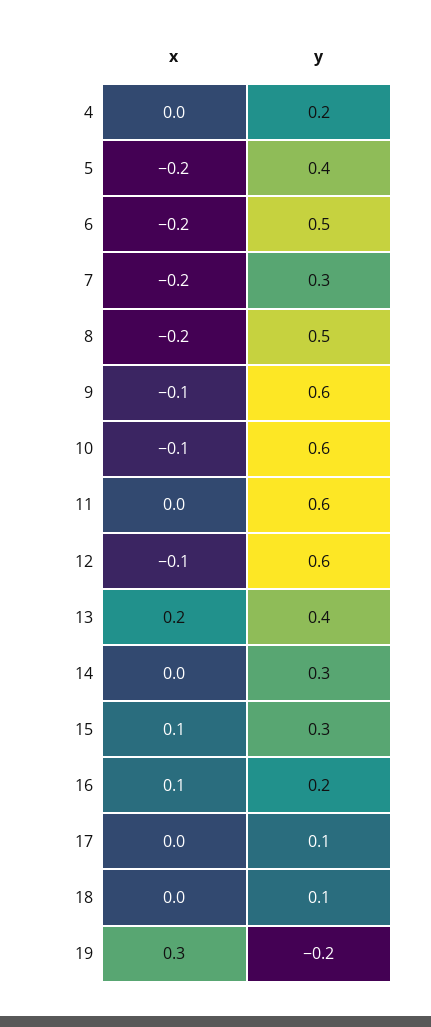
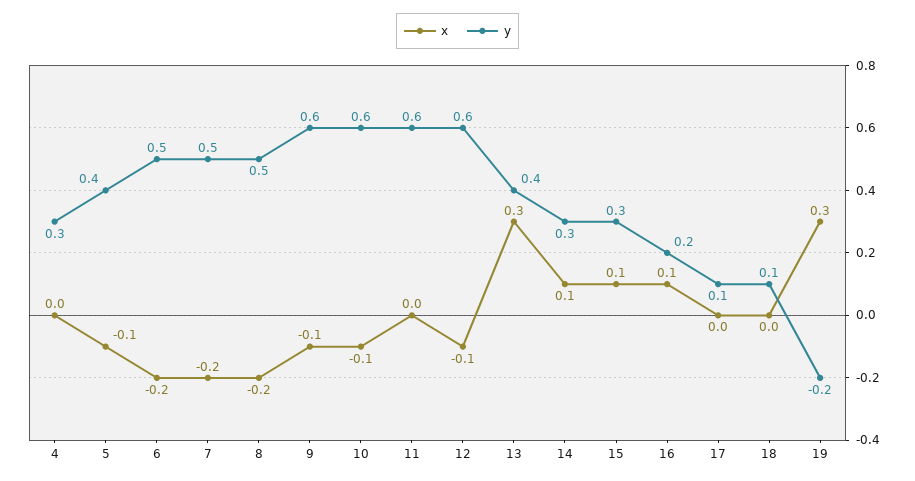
y, 4: 0.2 -> 0.3
x, 5: -0.2 -> -0.1
y, 7: 0.3 -> 0.5
x, 13: 0.2 -> 0.3
x, 14: 0 -> 0.1

